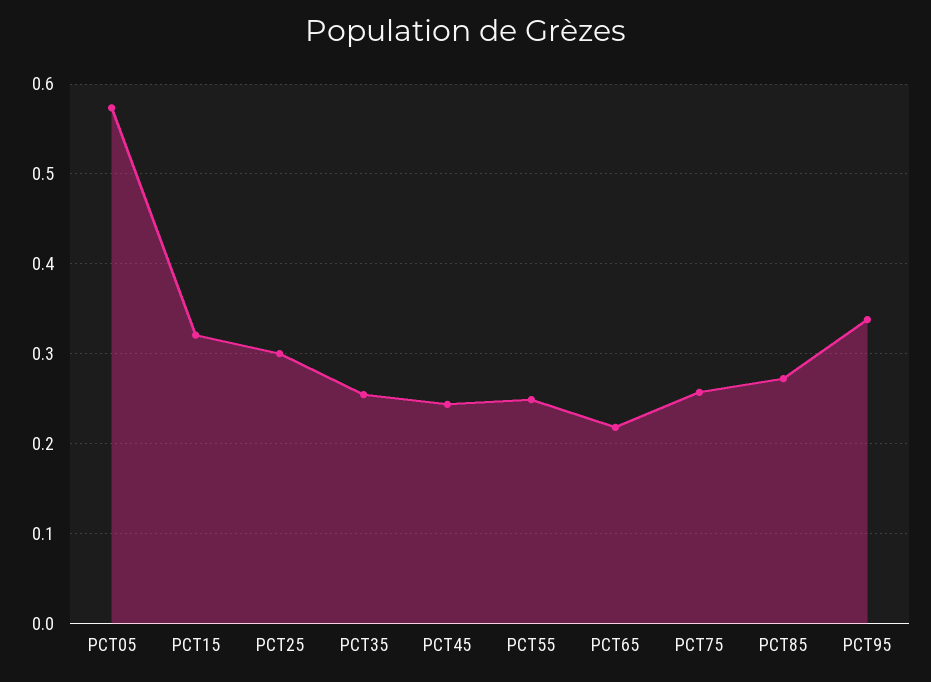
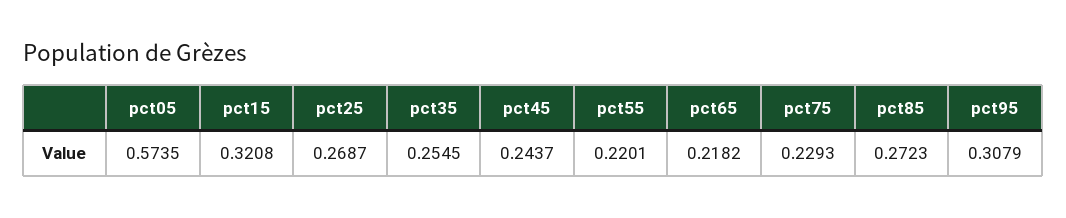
PCT25: 0.3 -> 0.2687
PCT55: 0.25 -> 0.2201
PCT75: 0.26 -> 0.2293
PCT95: 0.34 -> 0.3079

